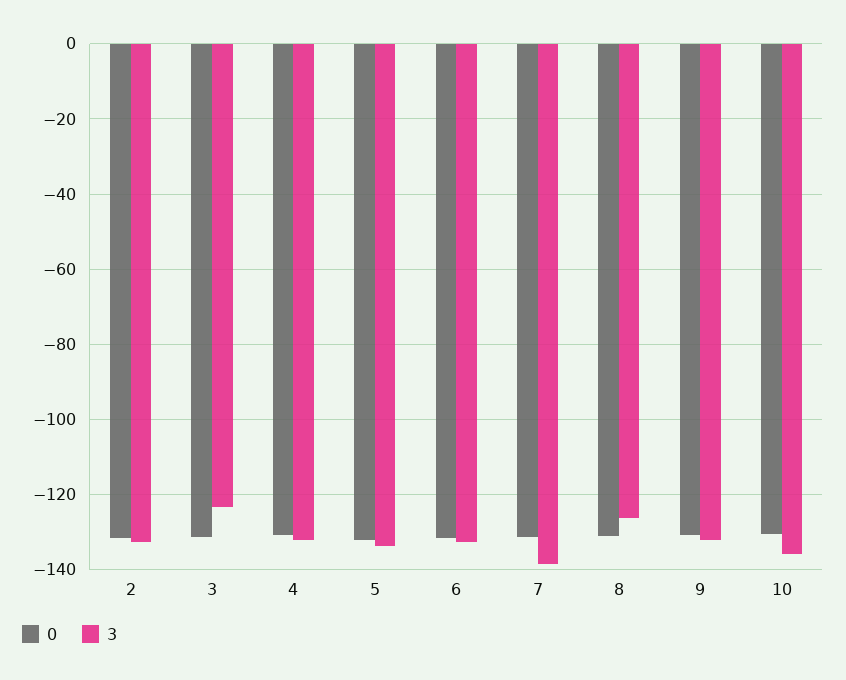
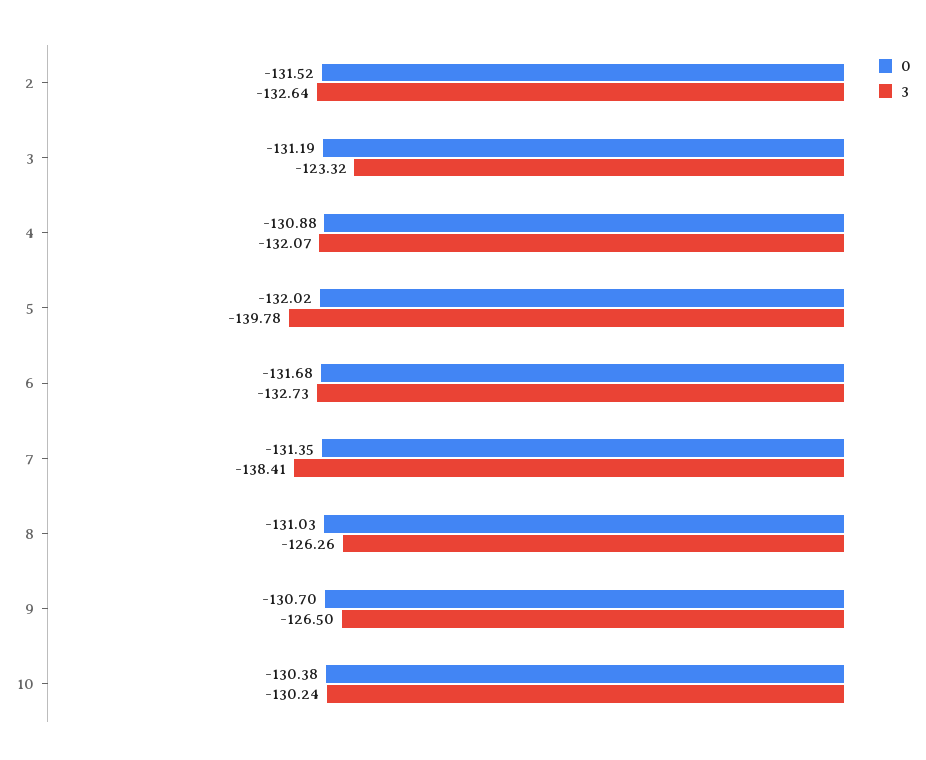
3, 5: -134 -> -139.78
3, 9: -132 -> -126.5
3, 10: -136 -> -130.24

